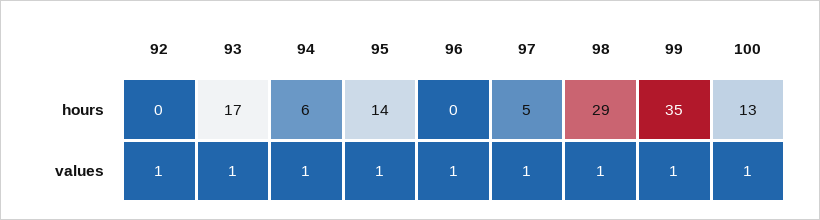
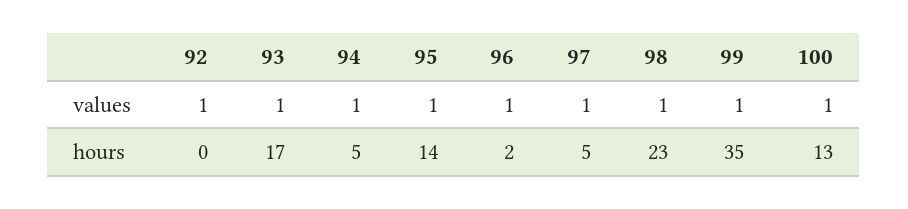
94, hours: 6 -> 5
96, hours: 0 -> 2
98, hours: 29 -> 23

